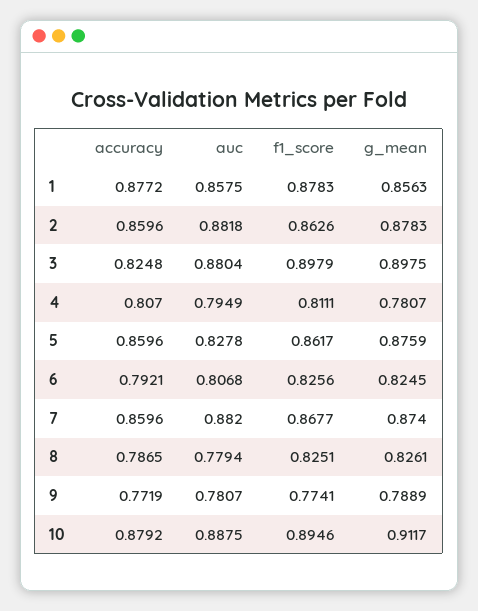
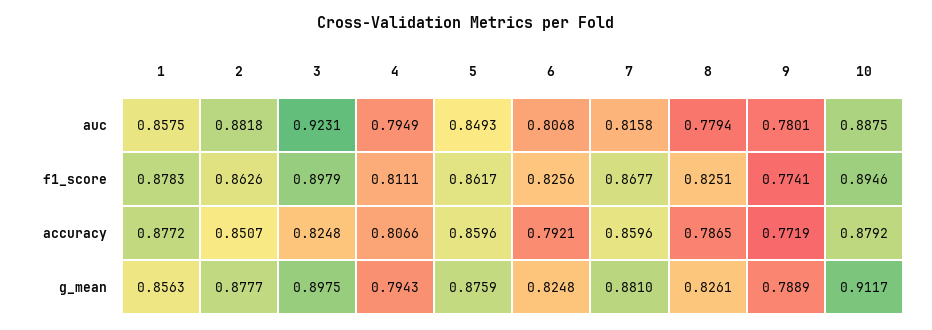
accuracy, 2: 0.8596 -> 0.8507
g_mean, 2: 0.8783 -> 0.8777
auc, 3: 0.8804 -> 0.9231
accuracy, 4: 0.807 -> 0.8066
g_mean, 4: 0.7807 -> 0.7943
auc, 5: 0.8278 -> 0.8493
g_mean, 6: 0.8245 -> 0.8248
auc, 7: 0.882 -> 0.8158
g_mean, 7: 0.874 -> 0.881
auc, 9: 0.7807 -> 0.7801

